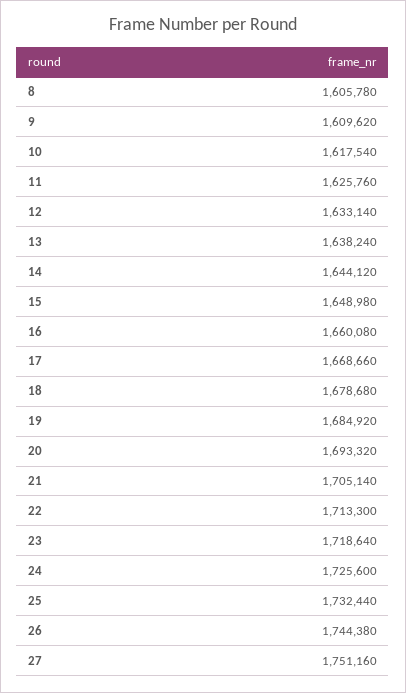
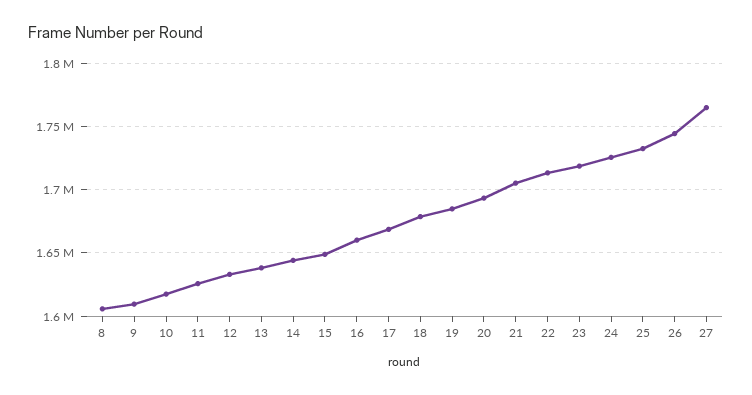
27: 1751160 -> 1765000

